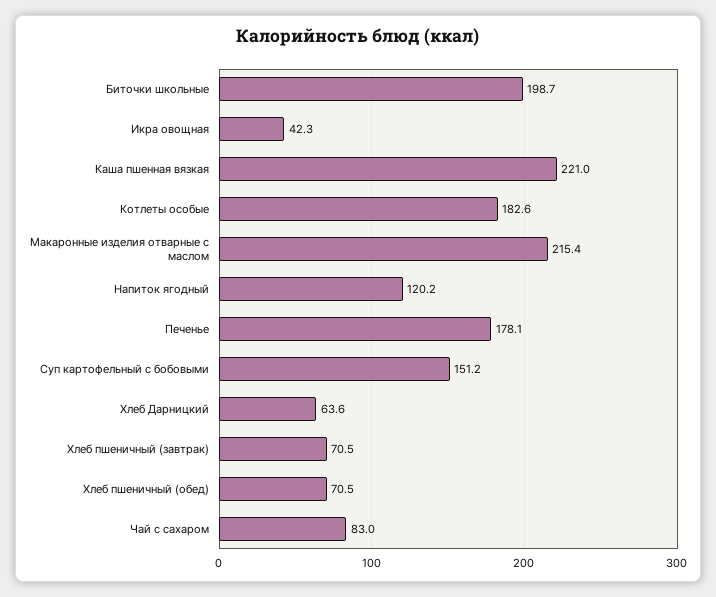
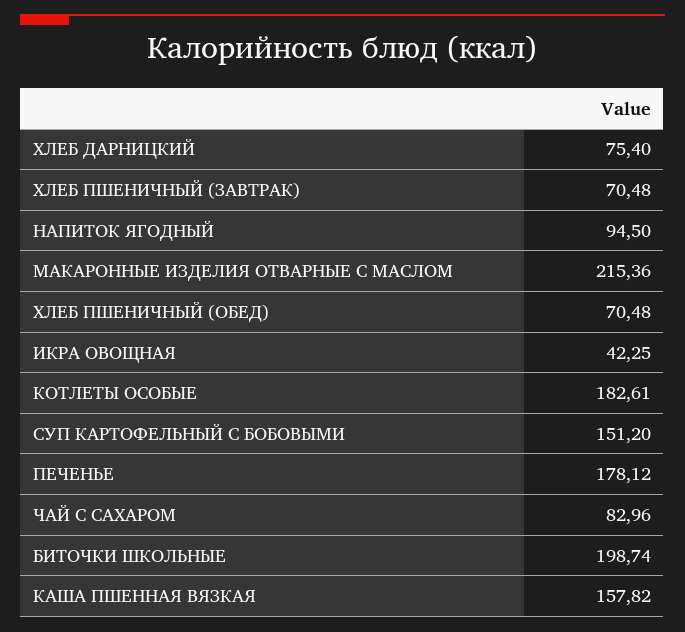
Каша пшенная вязкая: 221 -> 157.82
Напиток ягодный: 120.2 -> 94.5
Хлеб Дарницкий: 63.6 -> 75.4

